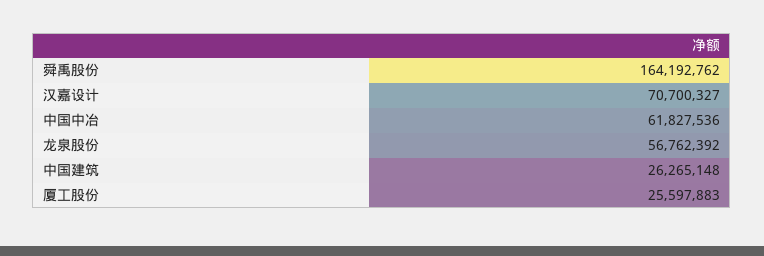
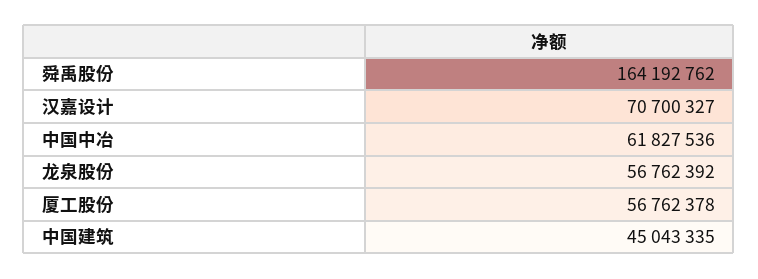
中国建筑: 26265148 -> 45043335
厦工股份: 25597883 -> 56762378

